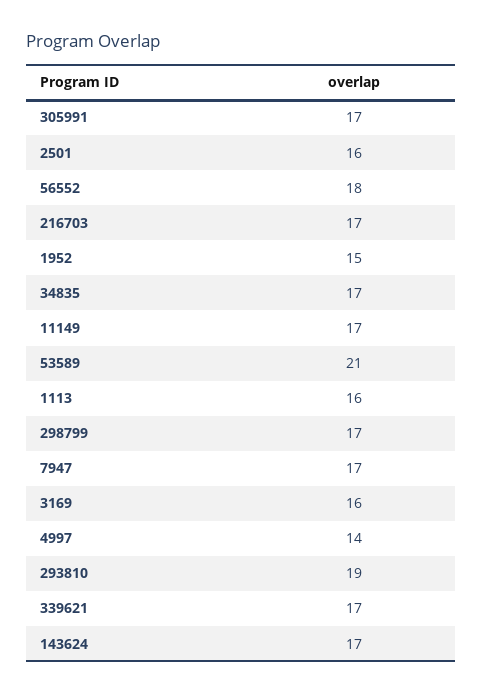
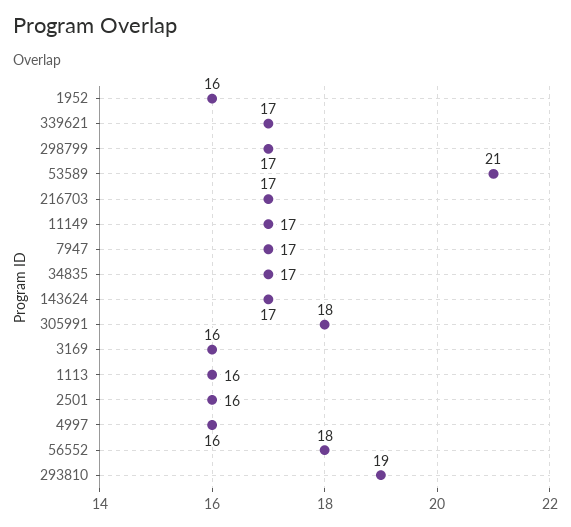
305991: 17 -> 18
1952: 15 -> 16
4997: 14 -> 16

